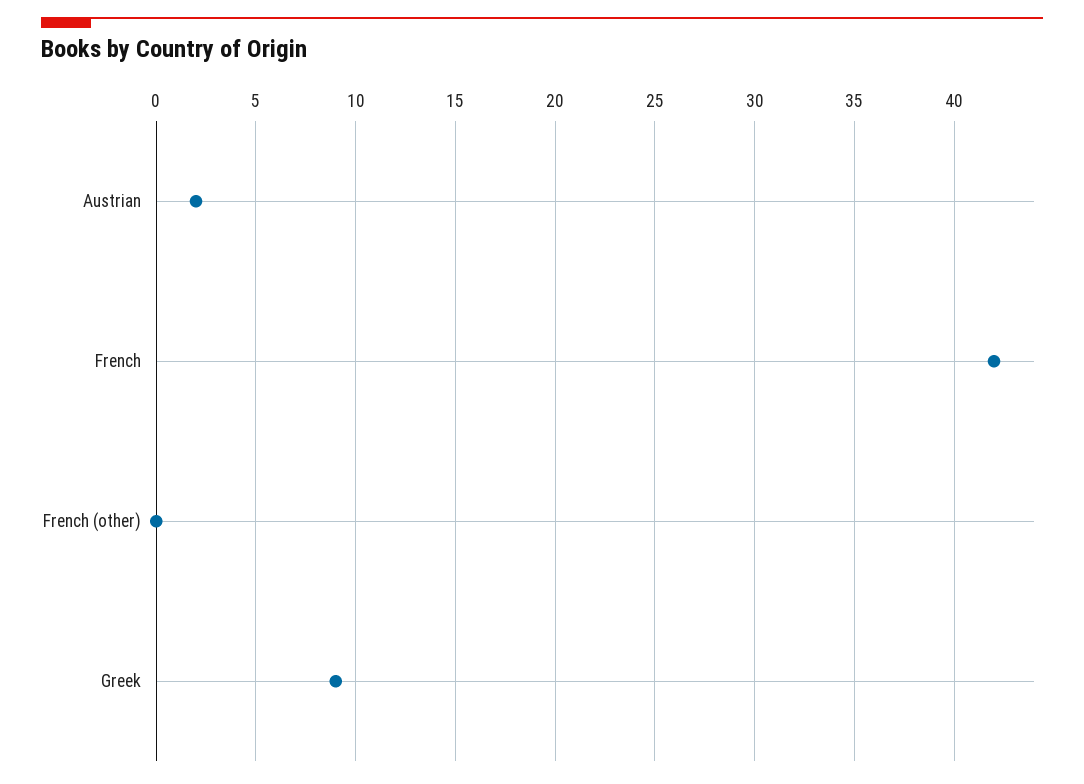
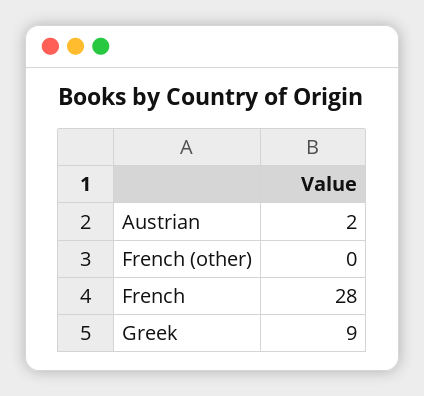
French: 42 -> 28

